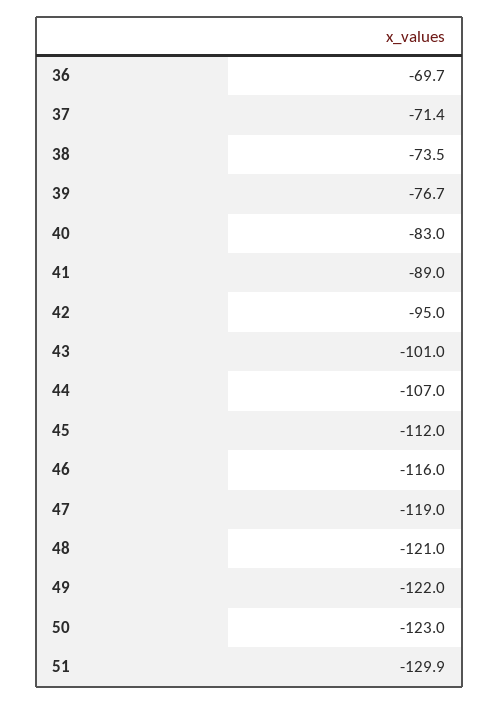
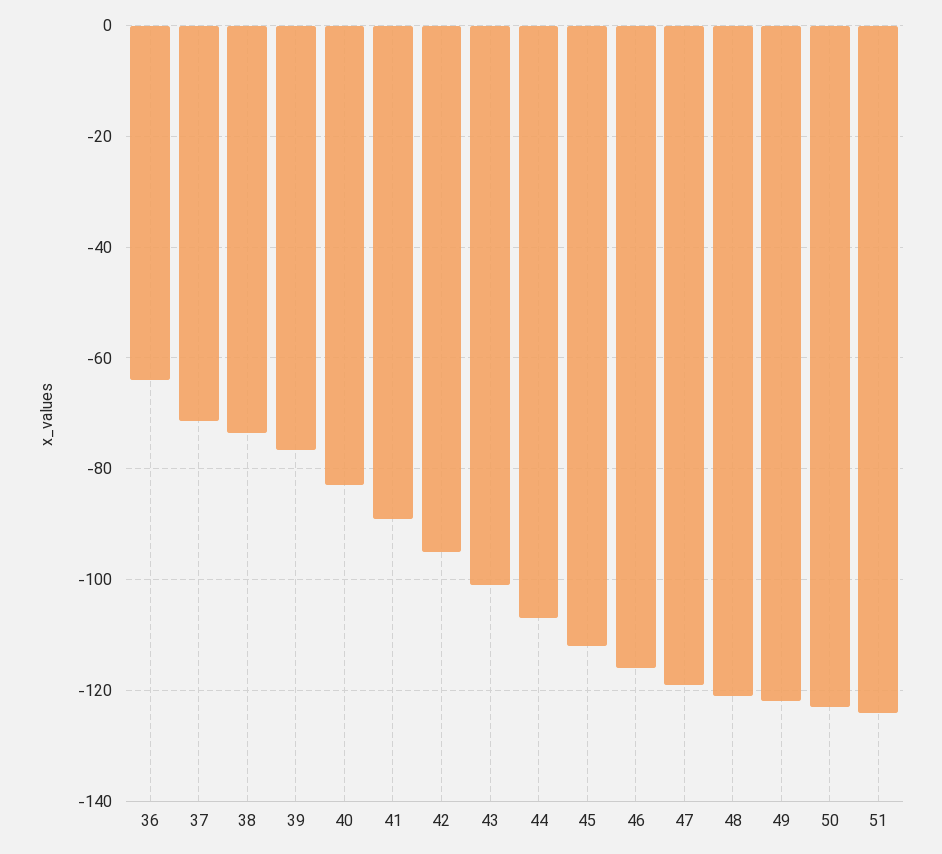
36: -69.7 -> -64
51: -129.9 -> -124

